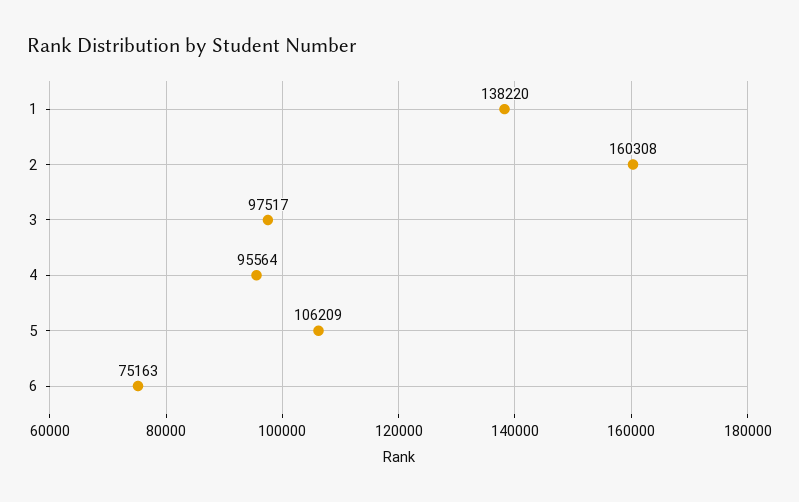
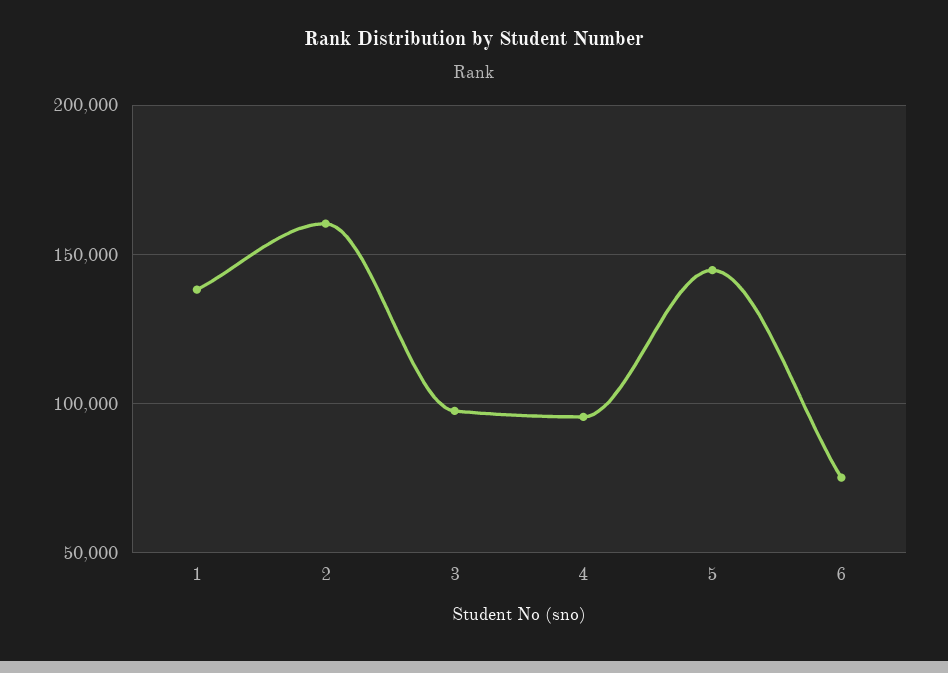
5: 106209 -> 145000

